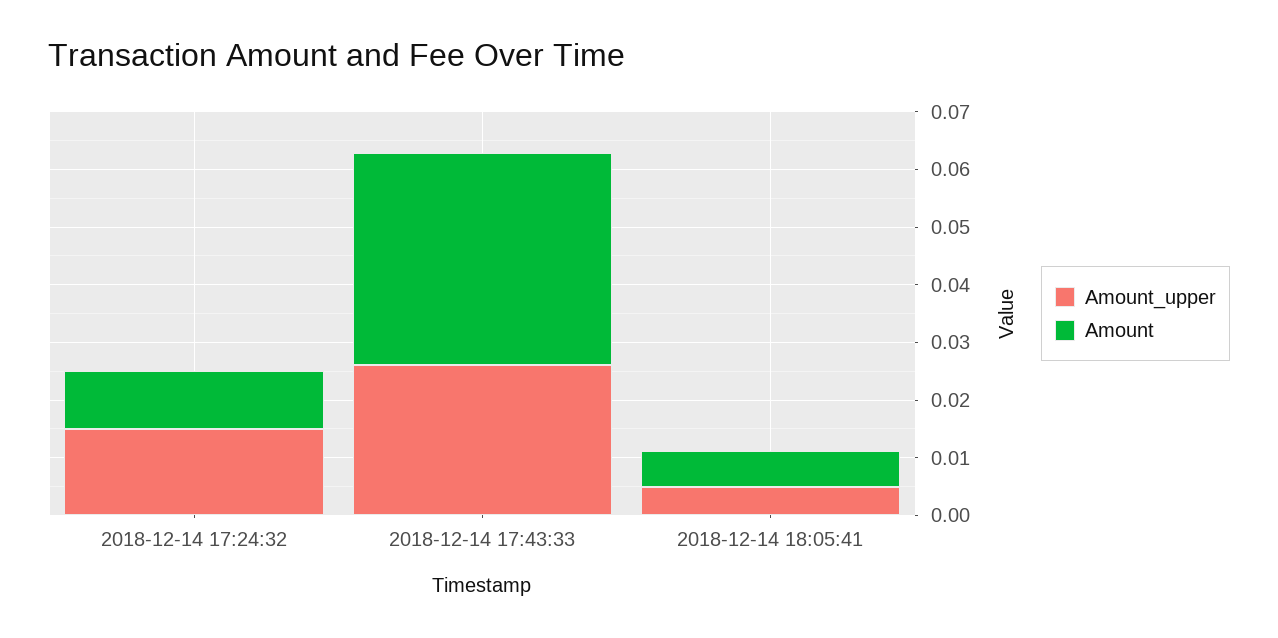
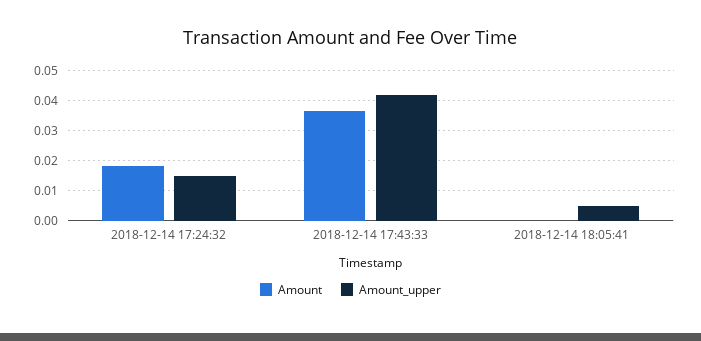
Amount, 2018-12-14 17:24:32: 0.01 -> 0.018
Amount_upper, 2018-12-14 17:43:33: 0.026 -> 0.042
Amount, 2018-12-14 18:05:41: 0.006 -> 0

